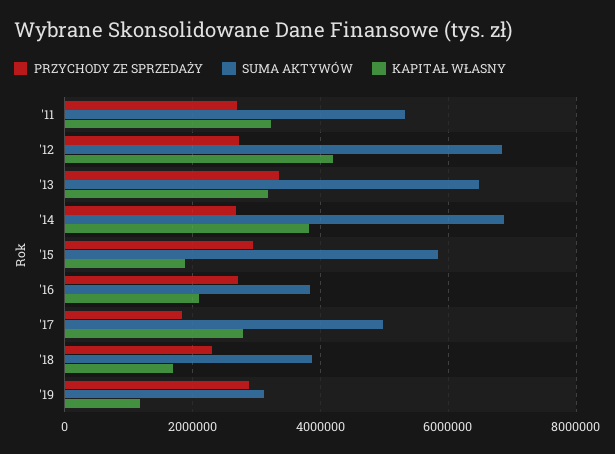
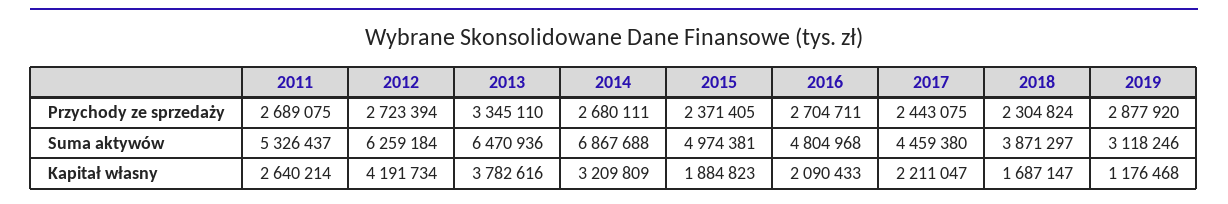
KAPITAŁ WŁASNY, '11: 3200000 -> 2640214
SUMA AKTYWÓW, '12: 6800000 -> 6259184
KAPITAŁ WŁASNY, '13: 3200000 -> 3782616
KAPITAŁ WŁASNY, '14: 3800000 -> 3209809
PRZYCHODY ZE SPRZEDAŻY, '15: 3000000 -> 2371405
SUMA AKTYWÓW, '15: 5800000 -> 4974381
SUMA AKTYWÓW, '16: 3800000 -> 4804968
PRZYCHODY ZE SPRZEDAŻY, '17: 1800000 -> 2443075
SUMA AKTYWÓW, '17: 5000000 -> 4459380
KAPITAŁ WŁASNY, '17: 2800000 -> 2211047

